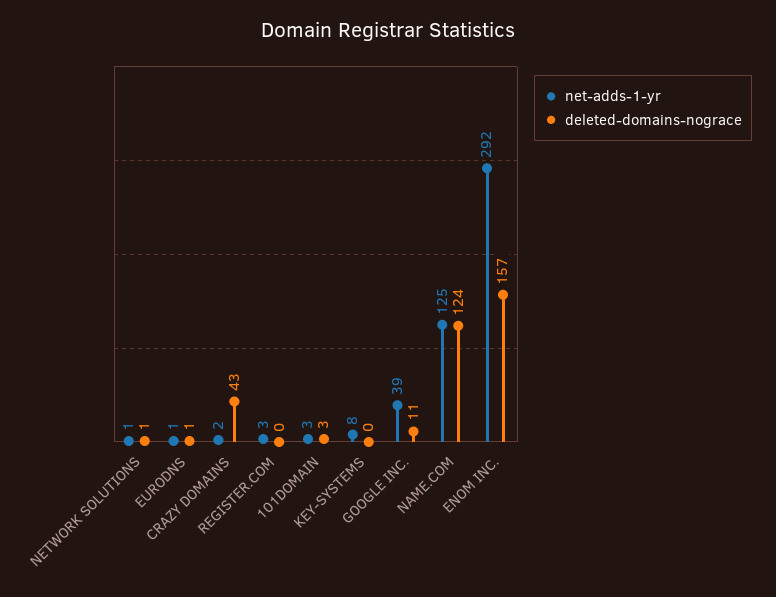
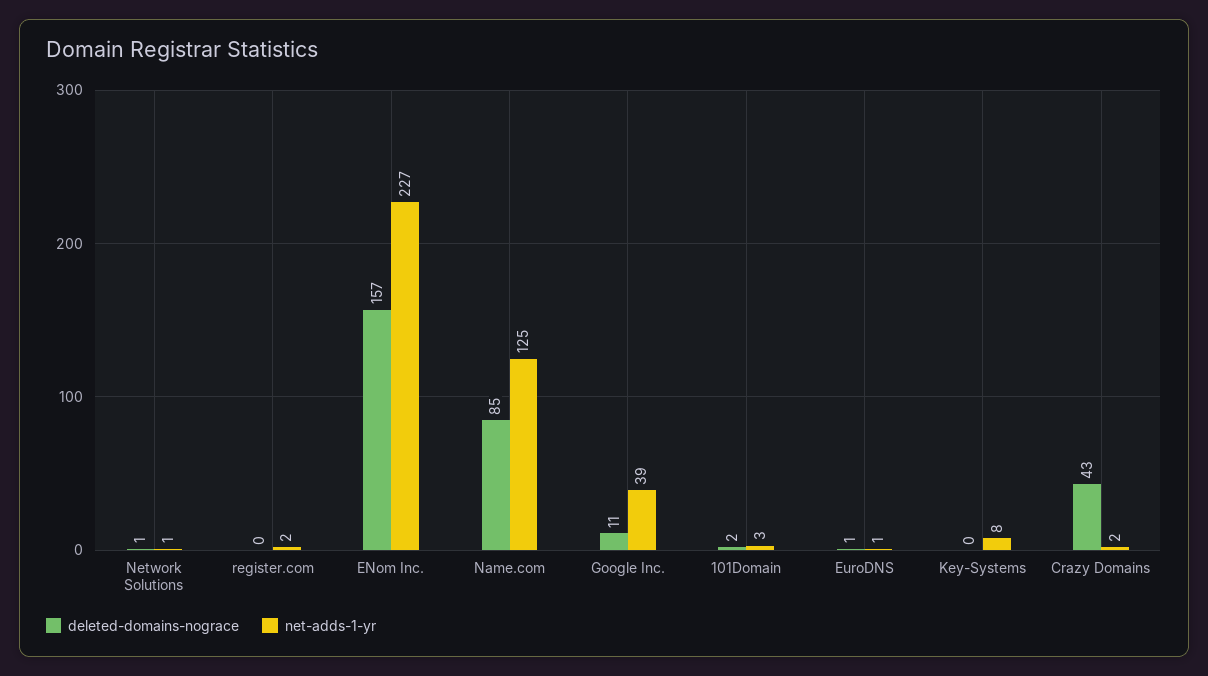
net-adds-1-yr, REGISTER.COM: 3 -> 2
deleted-domains-nograce, 101DOMAIN: 3 -> 2
deleted-domains-nograce, NAME.COM: 124 -> 85
net-adds-1-yr, ENOM INC.: 292 -> 227

